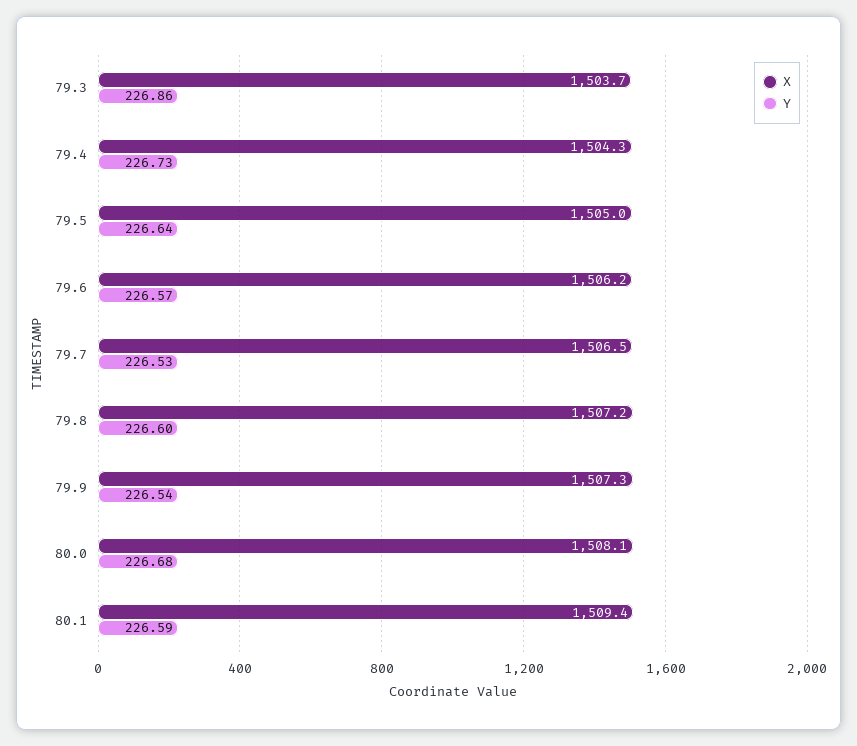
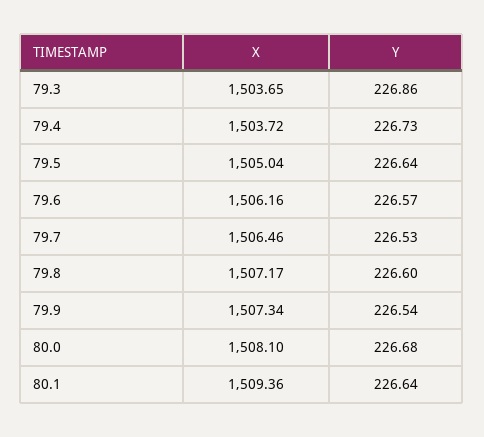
X, 79.4: 1504.3 -> 1503.72
Y, 80.1: 226.59 -> 226.64

